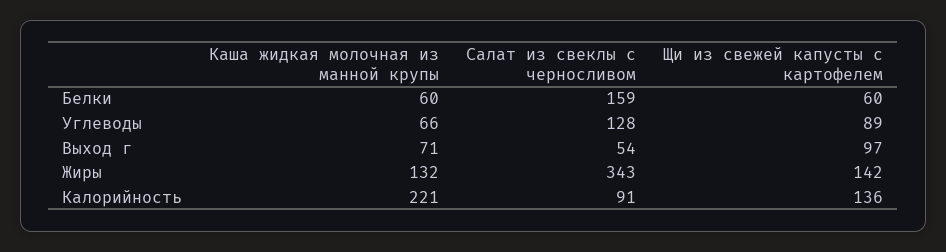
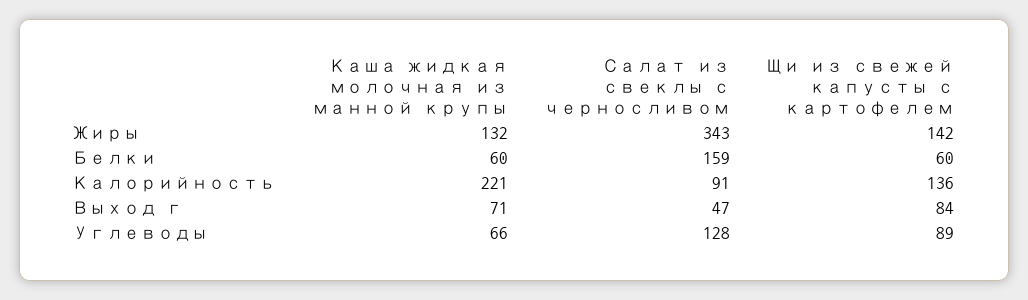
Салат из свеклы с черносливом, Выход г: 54 -> 47
Щи из свежей капусты с картофелем, Выход г: 97 -> 84

